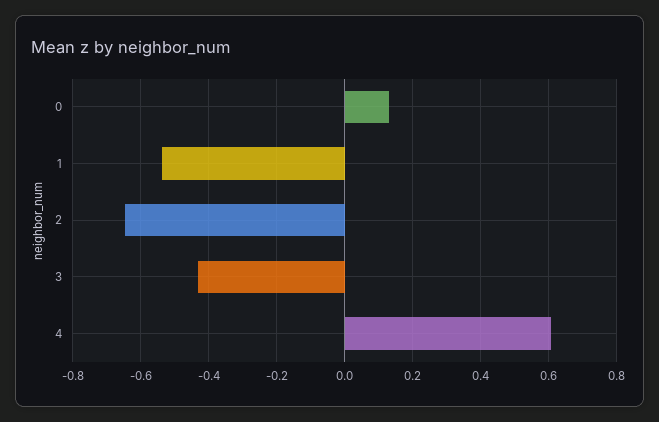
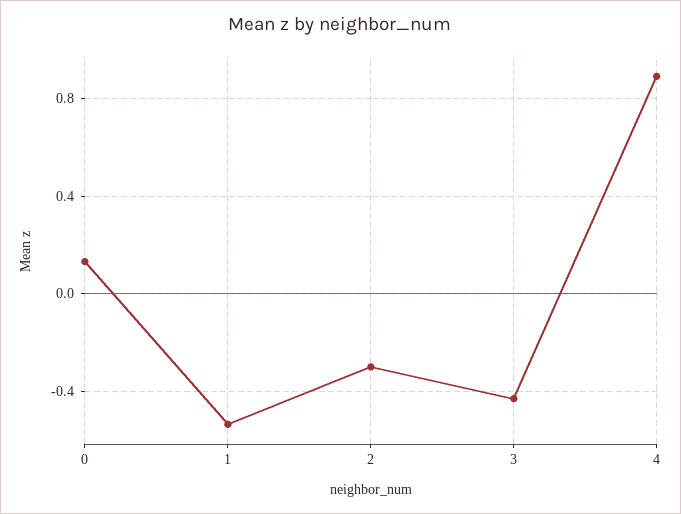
2: -0.64 -> -0.3
4: 0.6 -> 0.9

